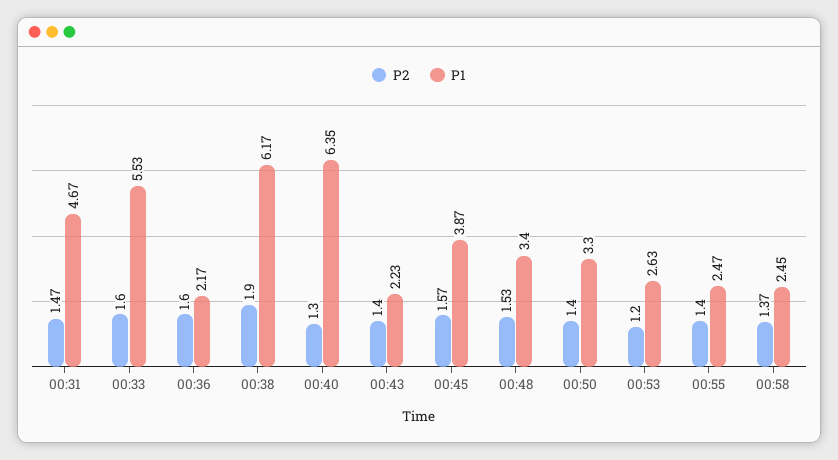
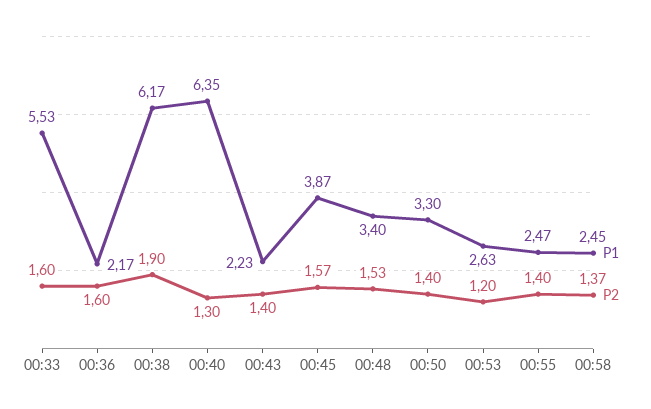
P2, 00:31: 1.47 -> none
P1, 00:31: 4.67 -> none

